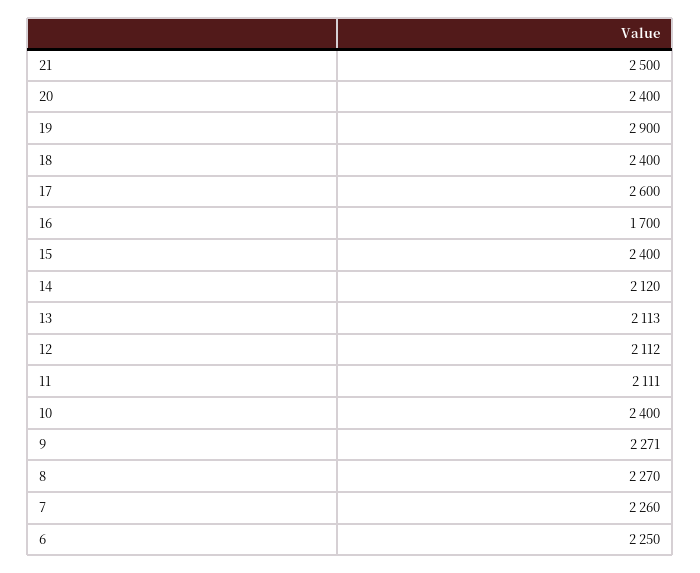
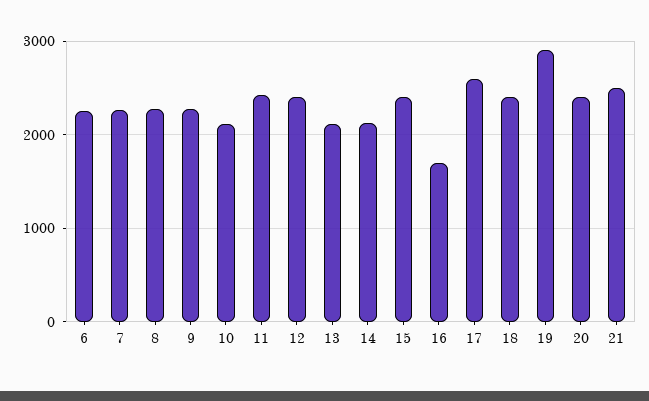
12: 2112 -> 2400
11: 2111 -> 2400
10: 2400 -> 2100

